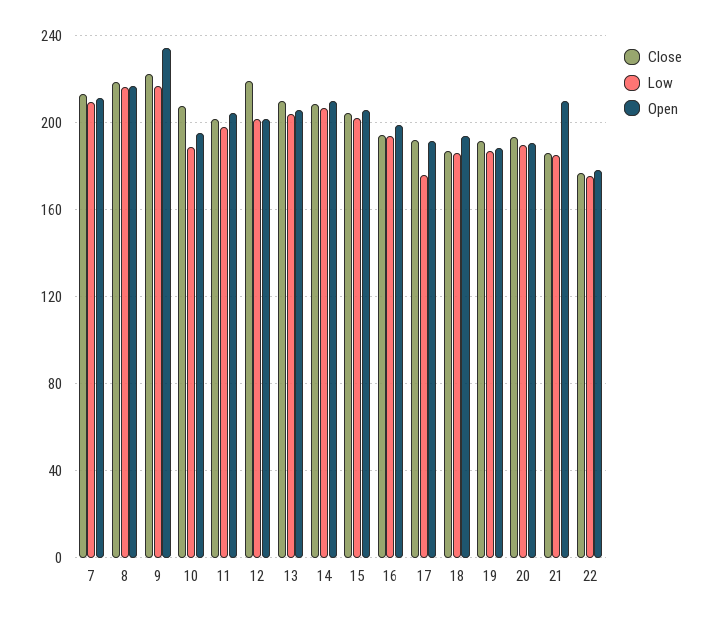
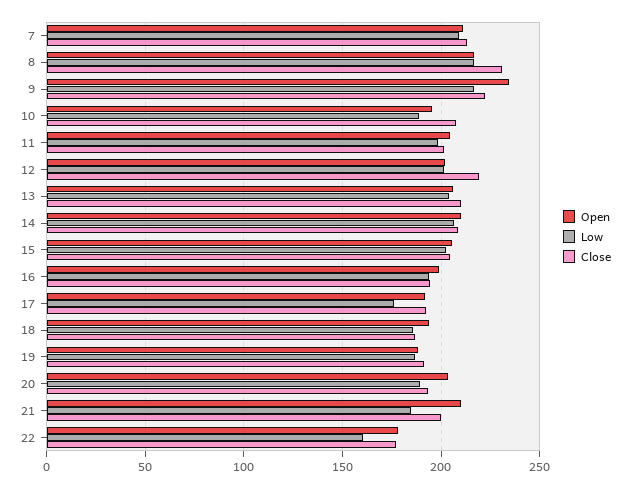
Close, 8: 220 -> 230
Open, 20: 190 -> 205
Close, 21: 185 -> 200
Low, 22: 175 -> 160

